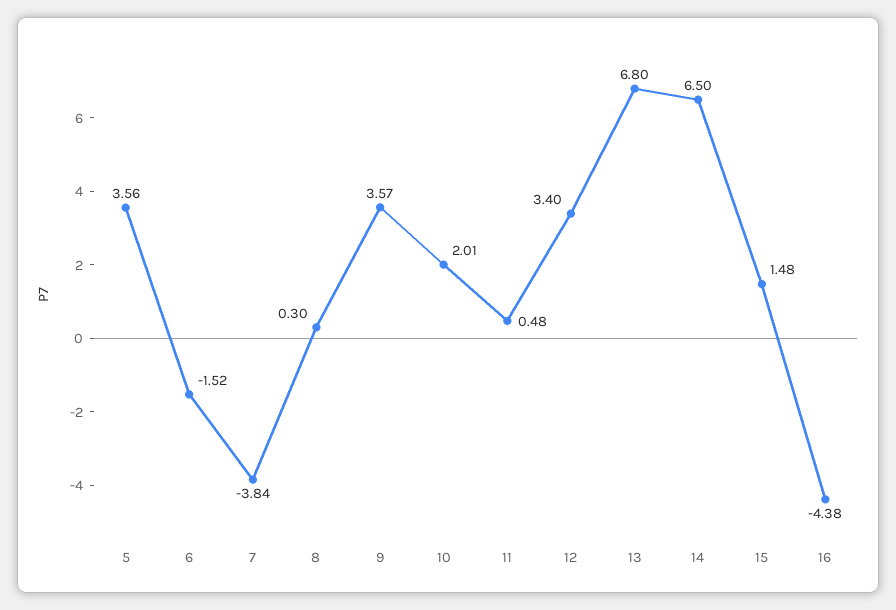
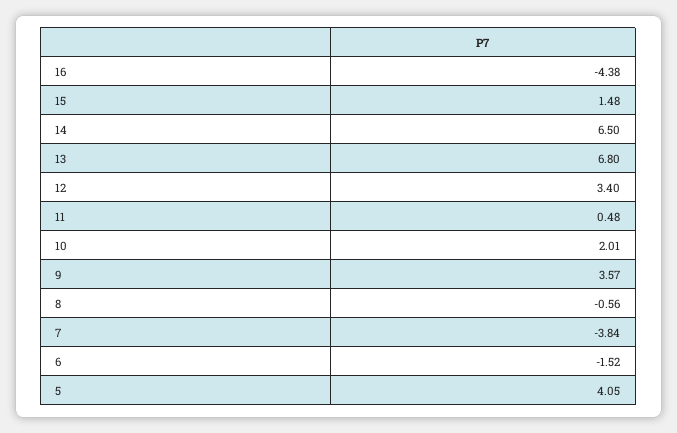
5: 3.56 -> 4.05
8: 0.3 -> -0.56

